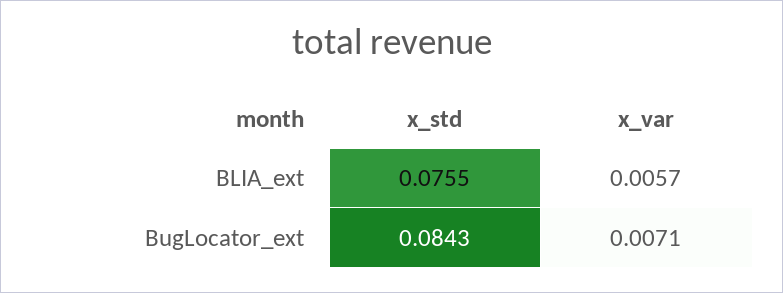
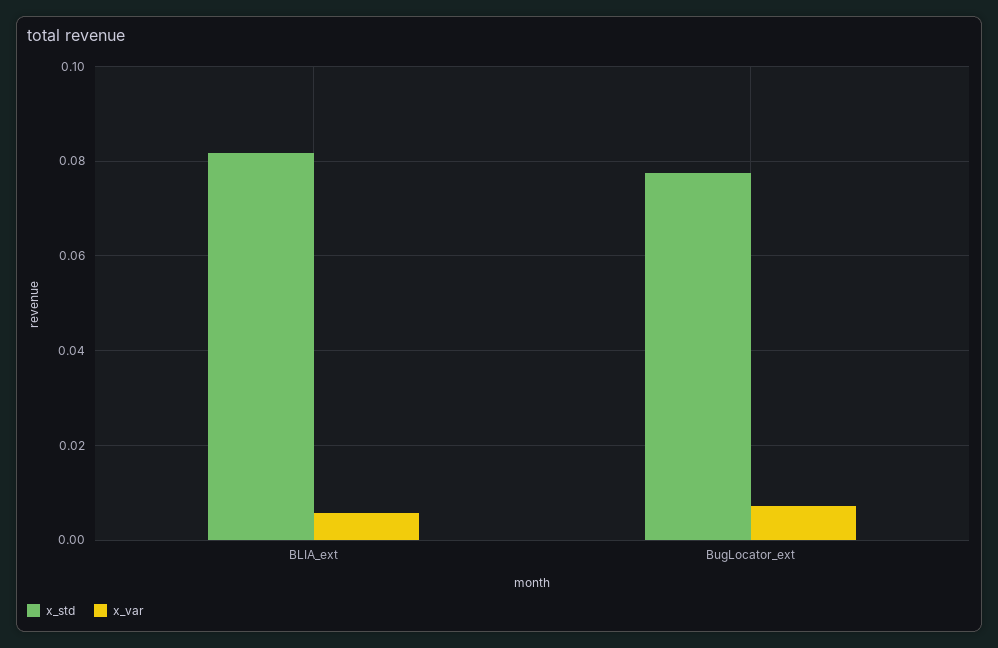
x_std, BLIA_ext: 0.0755 -> 0.082
x_std, BugLocator_ext: 0.0843 -> 0.078

